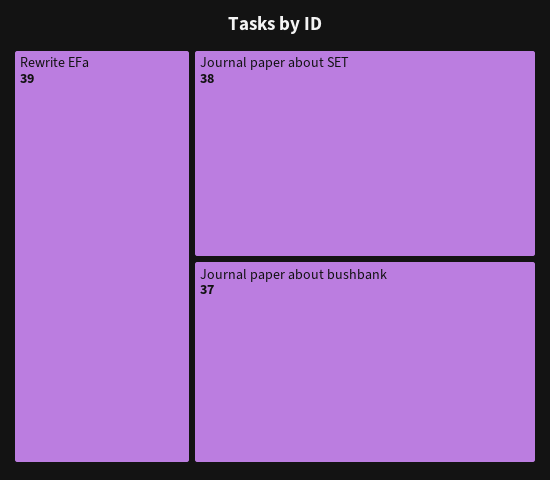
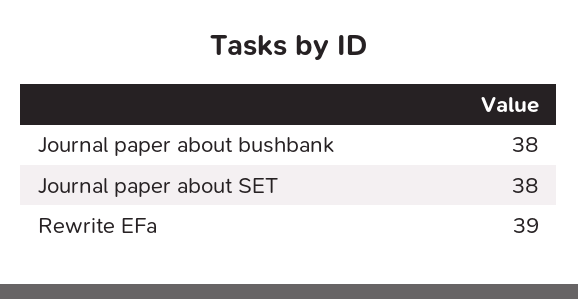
Journal paper about bushbank: 37 -> 38

